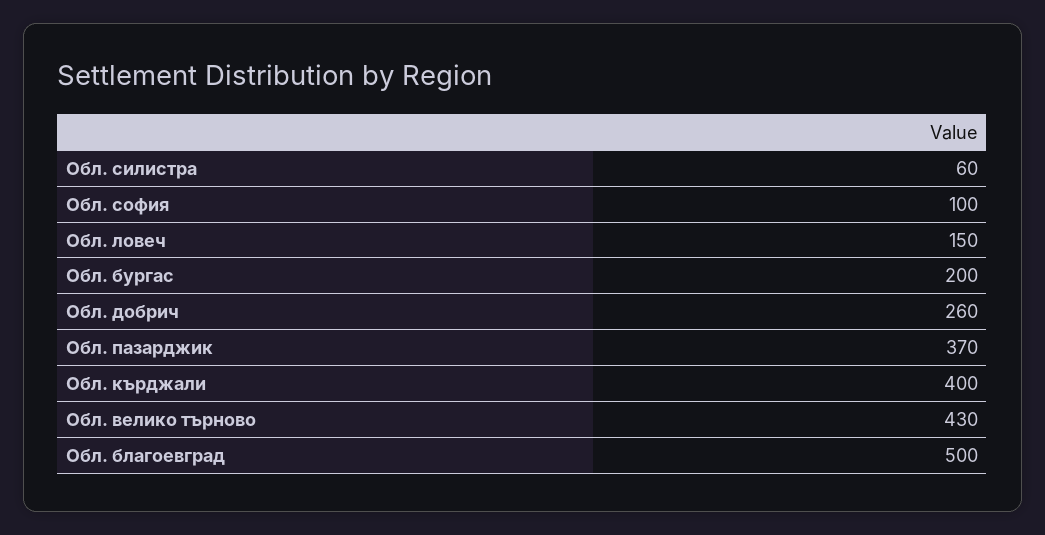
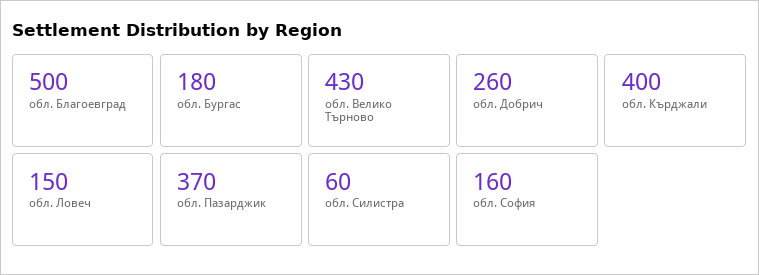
Обл. софия: 100 -> 160
Обл. бургас: 200 -> 180

